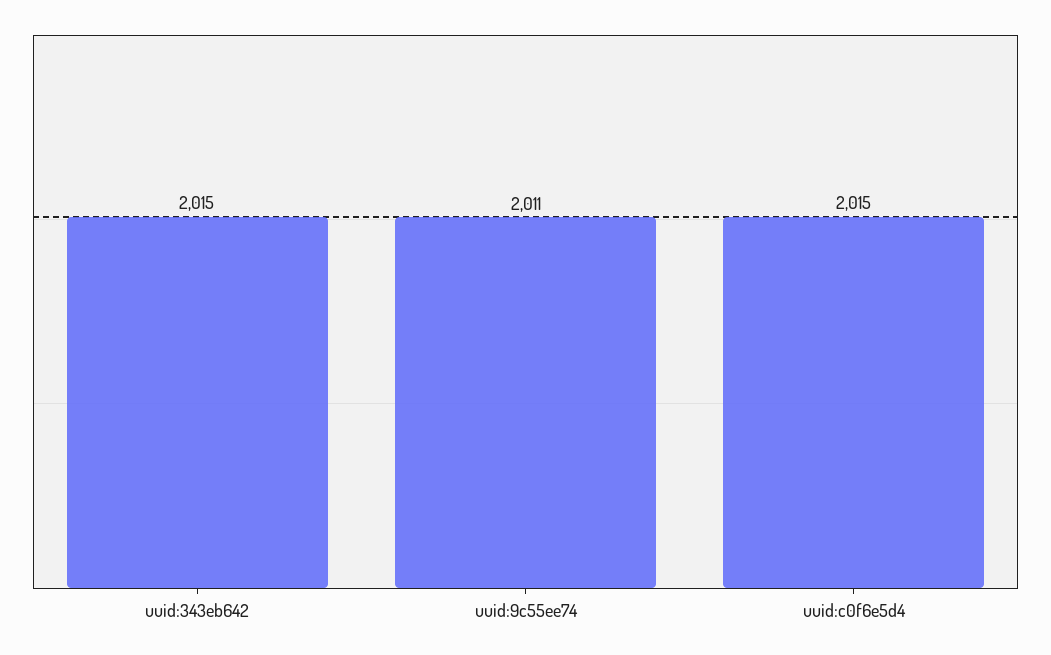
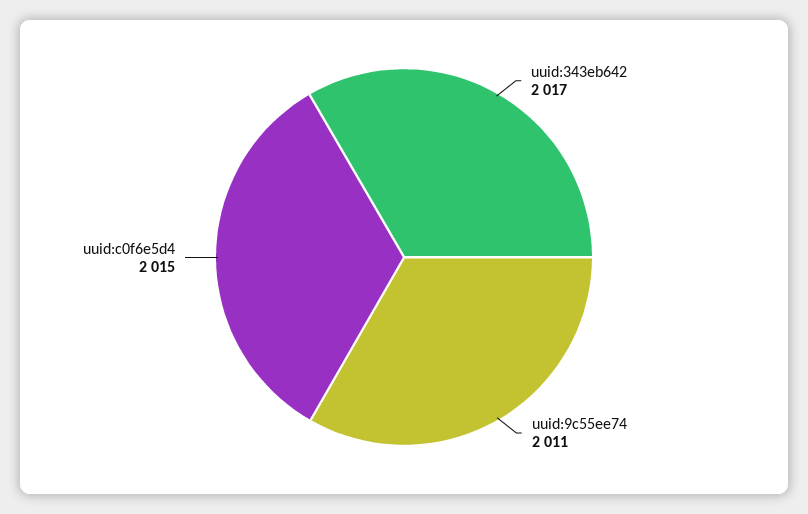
uuid:343eb642: 2015 -> 2017

